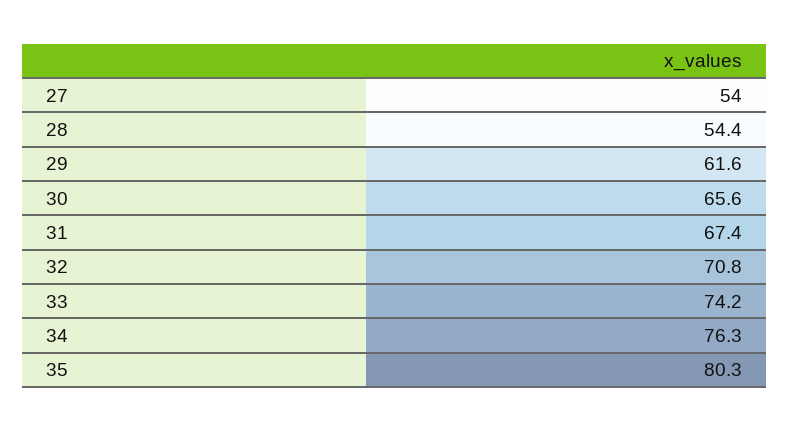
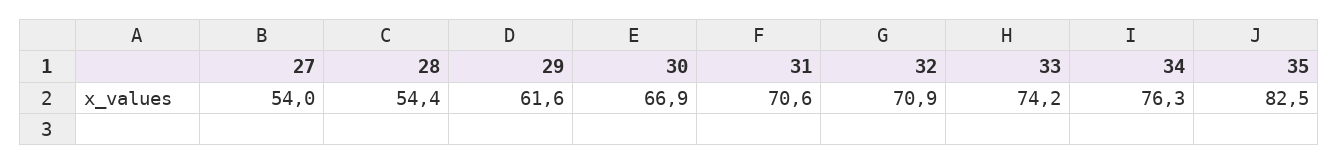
30: 65.6 -> 66.9
31: 67.4 -> 70.6
32: 70.8 -> 70.9
35: 80.3 -> 82.5

